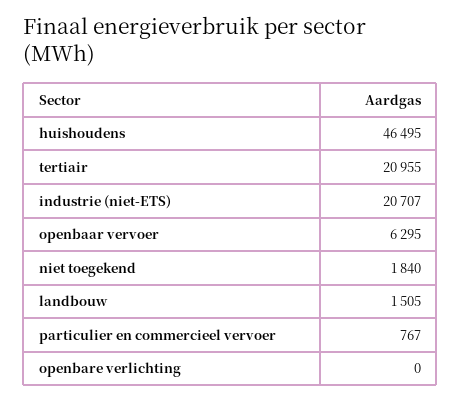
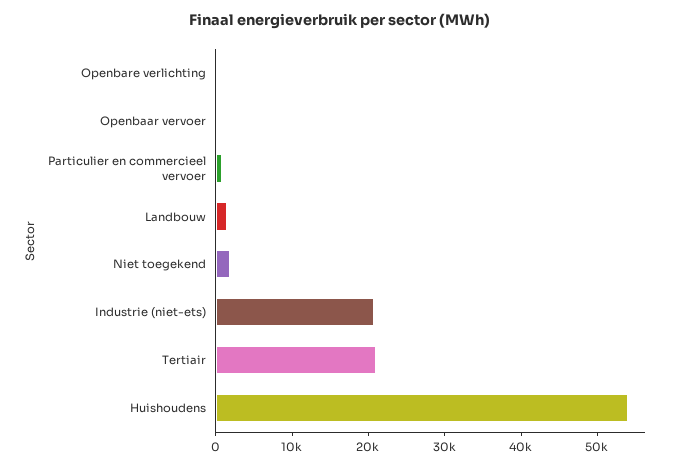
huishoudens: 46495 -> 54000
openbaar vervoer: 6295 -> 0

